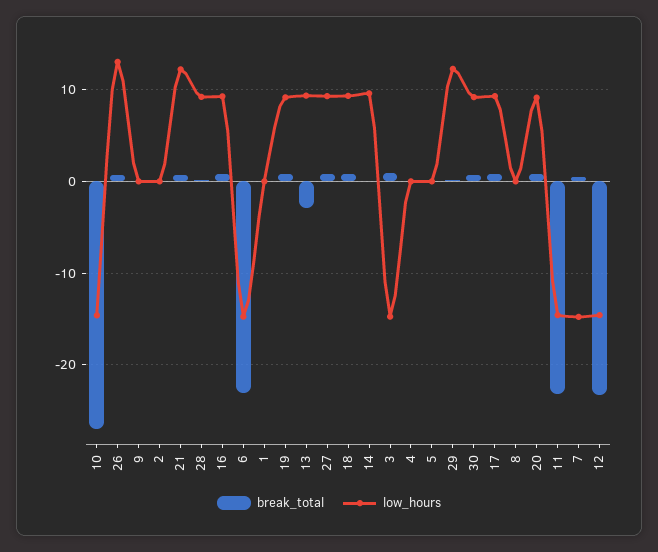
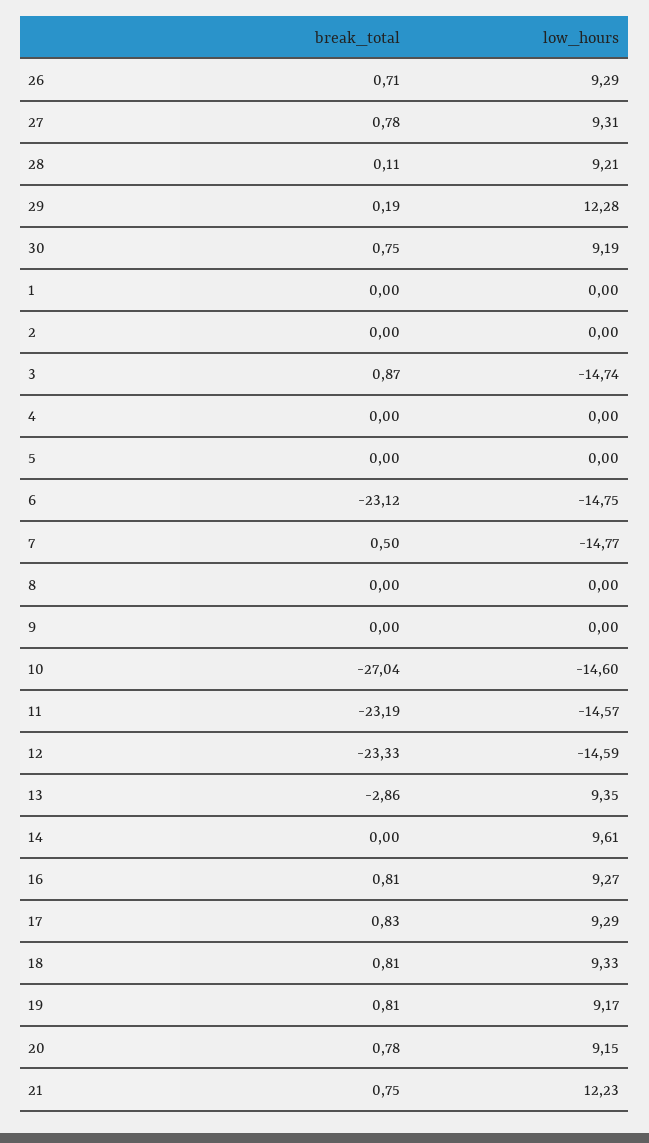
low_hours, 26: 13 -> 9.29

